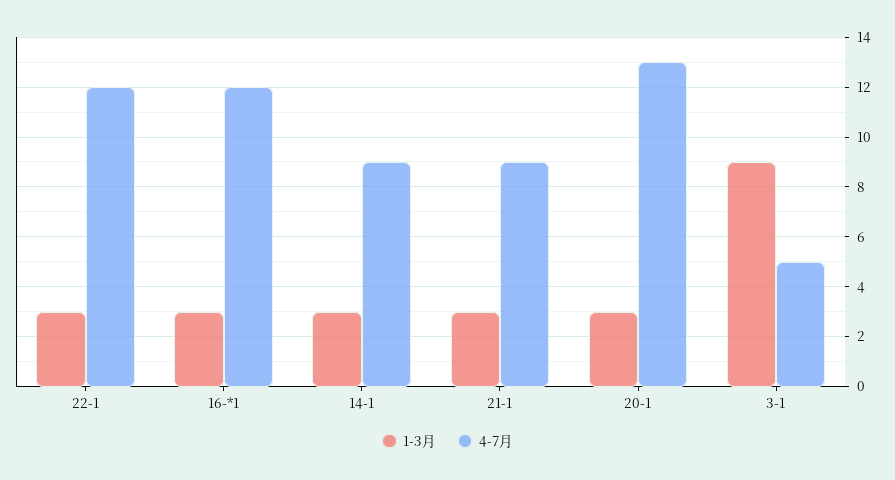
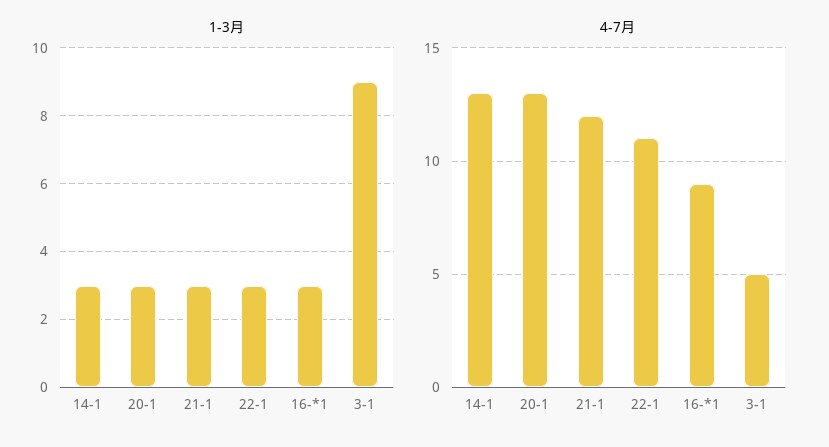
4-7月, 22-1: 12 -> 11
4-7月, 16-*1: 12 -> 9
4-7月, 14-1: 9 -> 13
4-7月, 21-1: 9 -> 12

